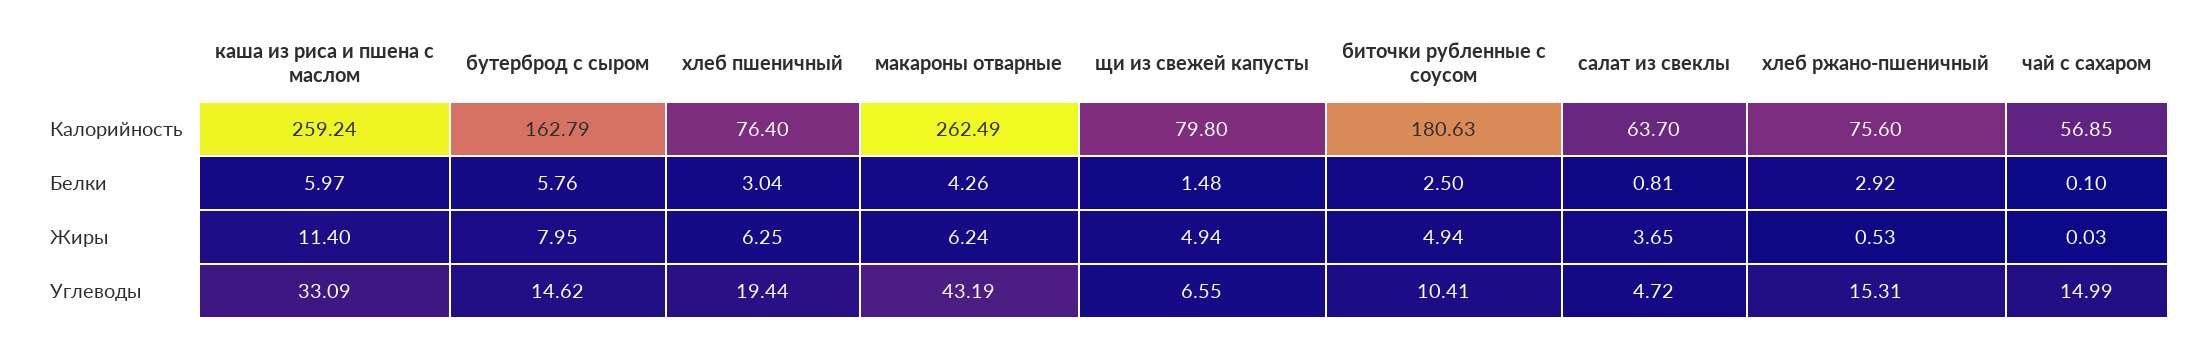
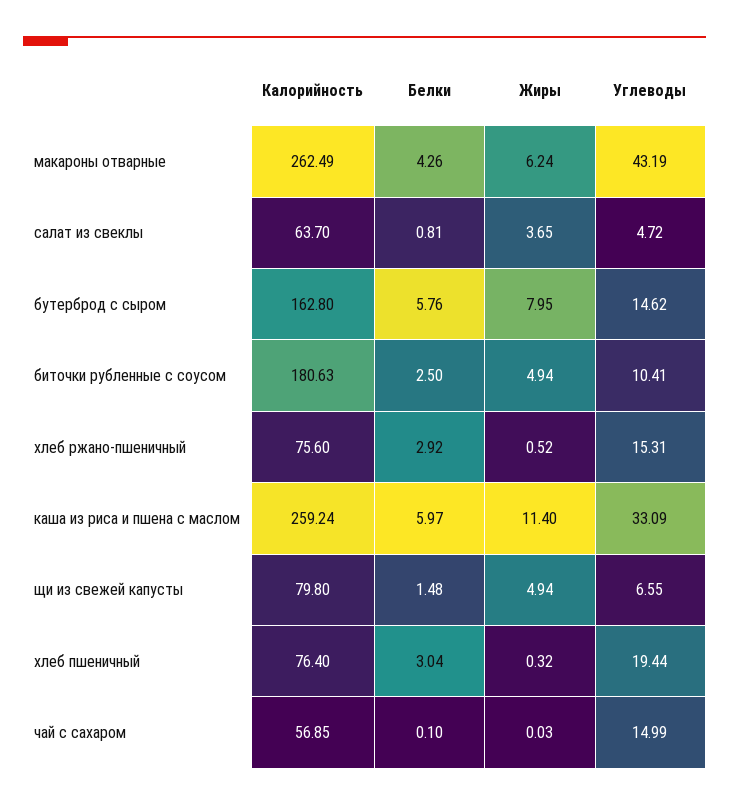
бутерброд с сыром, Калорийность: 162.79 -> 162.8
хлеб пшеничный, Жиры: 6.25 -> 0.32
хлеб ржано-пшеничный, Жиры: 0.53 -> 0.52

